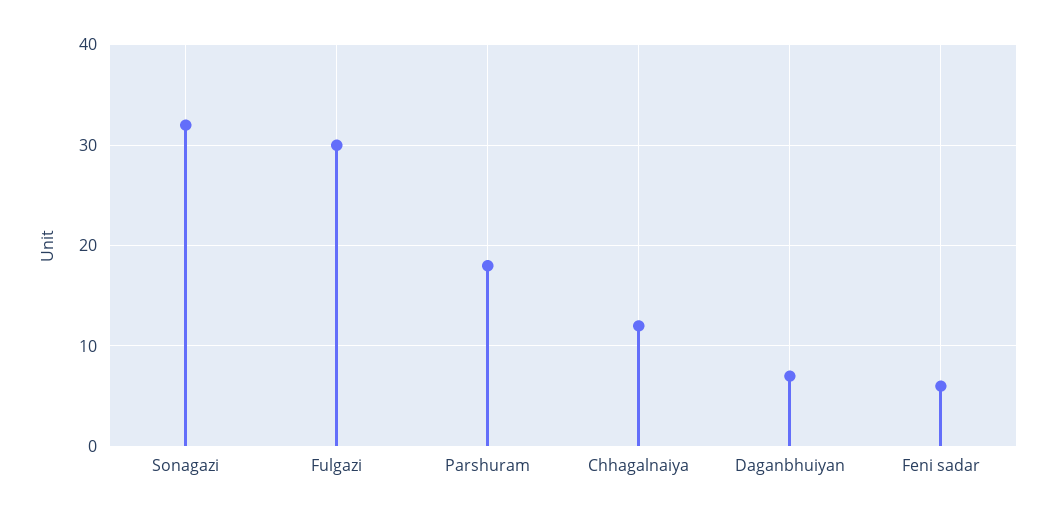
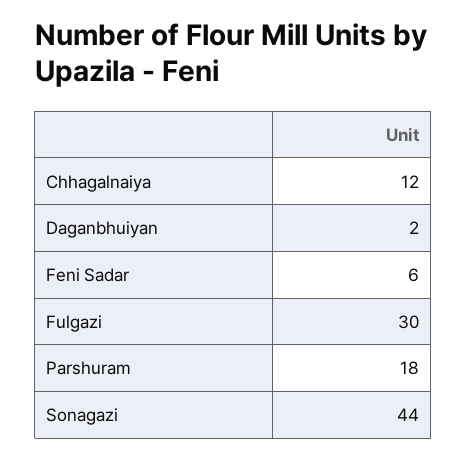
Sonagazi: 32 -> 44
Daganbhuiyan: 7 -> 2

